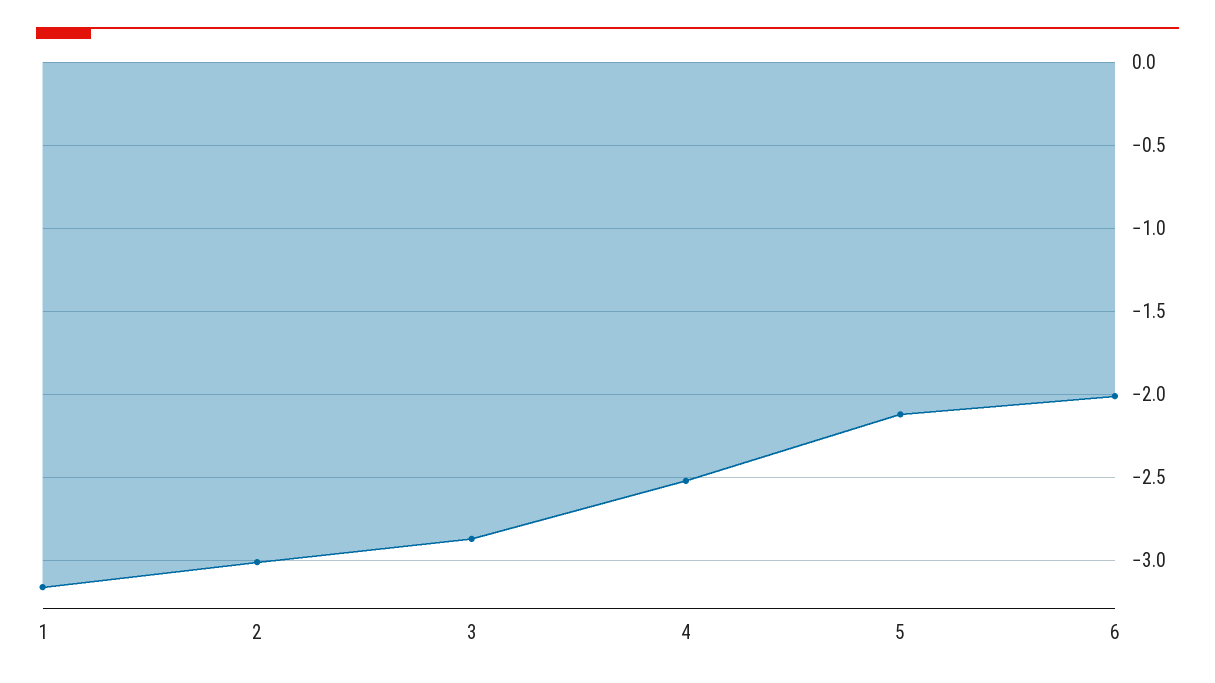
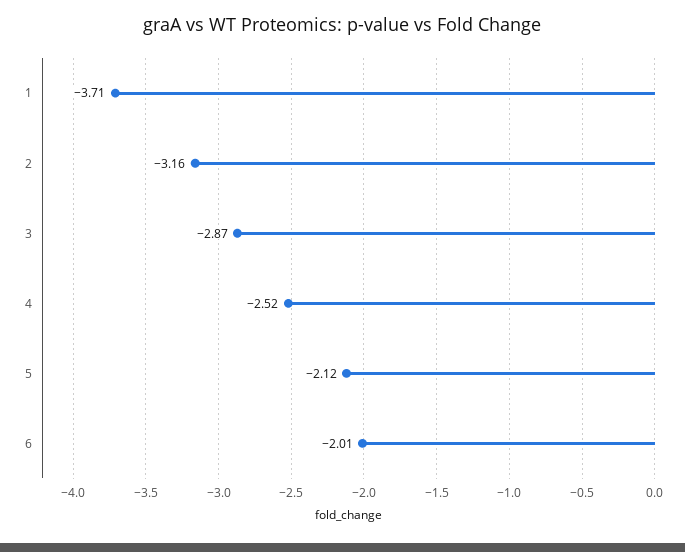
1: -3.15 -> -3.71
2: -3 -> -3.16

